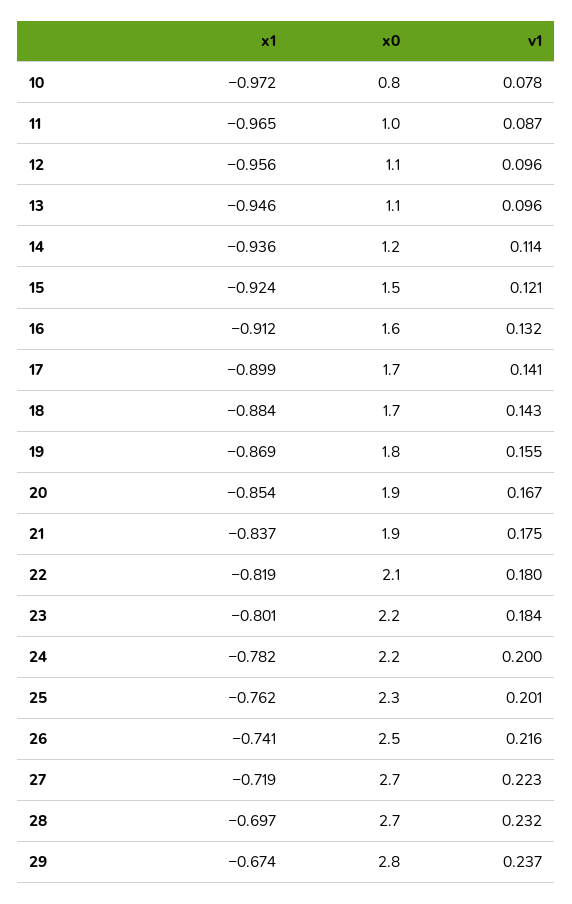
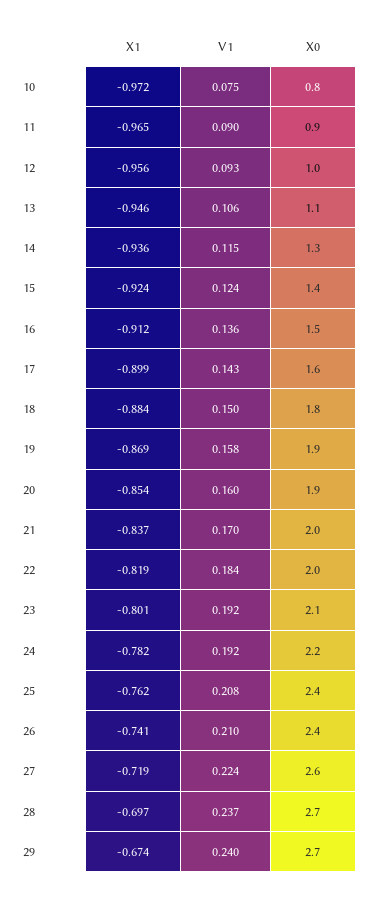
v1, 10: 0.078 -> 0.075
x0, 11: 1 -> 0.9
v1, 11: 0.087 -> 0.09
x0, 12: 1.1 -> 1
v1, 12: 0.096 -> 0.093
v1, 13: 0.096 -> 0.106
x0, 14: 1.2 -> 1.3
v1, 14: 0.114 -> 0.115
x0, 15: 1.5 -> 1.4
v1, 15: 0.121 -> 0.124
x0, 16: 1.6 -> 1.5
v1, 16: 0.132 -> 0.136
x0, 17: 1.7 -> 1.6
v1, 17: 0.141 -> 0.143
x0, 18: 1.7 -> 1.8
v1, 18: 0.143 -> 0.15
x0, 19: 1.8 -> 1.9
v1, 19: 0.155 -> 0.158
v1, 20: 0.167 -> 0.16
x0, 21: 1.9 -> 2
v1, 21: 0.175 -> 0.17
x0, 22: 2.1 -> 2
v1, 22: 0.18 -> 0.184
x0, 23: 2.2 -> 2.1
v1, 23: 0.184 -> 0.192
v1, 24: 0.2 -> 0.192
x0, 25: 2.3 -> 2.4
v1, 25: 0.201 -> 0.208
x0, 26: 2.5 -> 2.4
v1, 26: 0.216 -> 0.21
x0, 27: 2.7 -> 2.6
v1, 27: 0.223 -> 0.224
v1, 28: 0.232 -> 0.237
x0, 29: 2.8 -> 2.7
v1, 29: 0.237 -> 0.24

